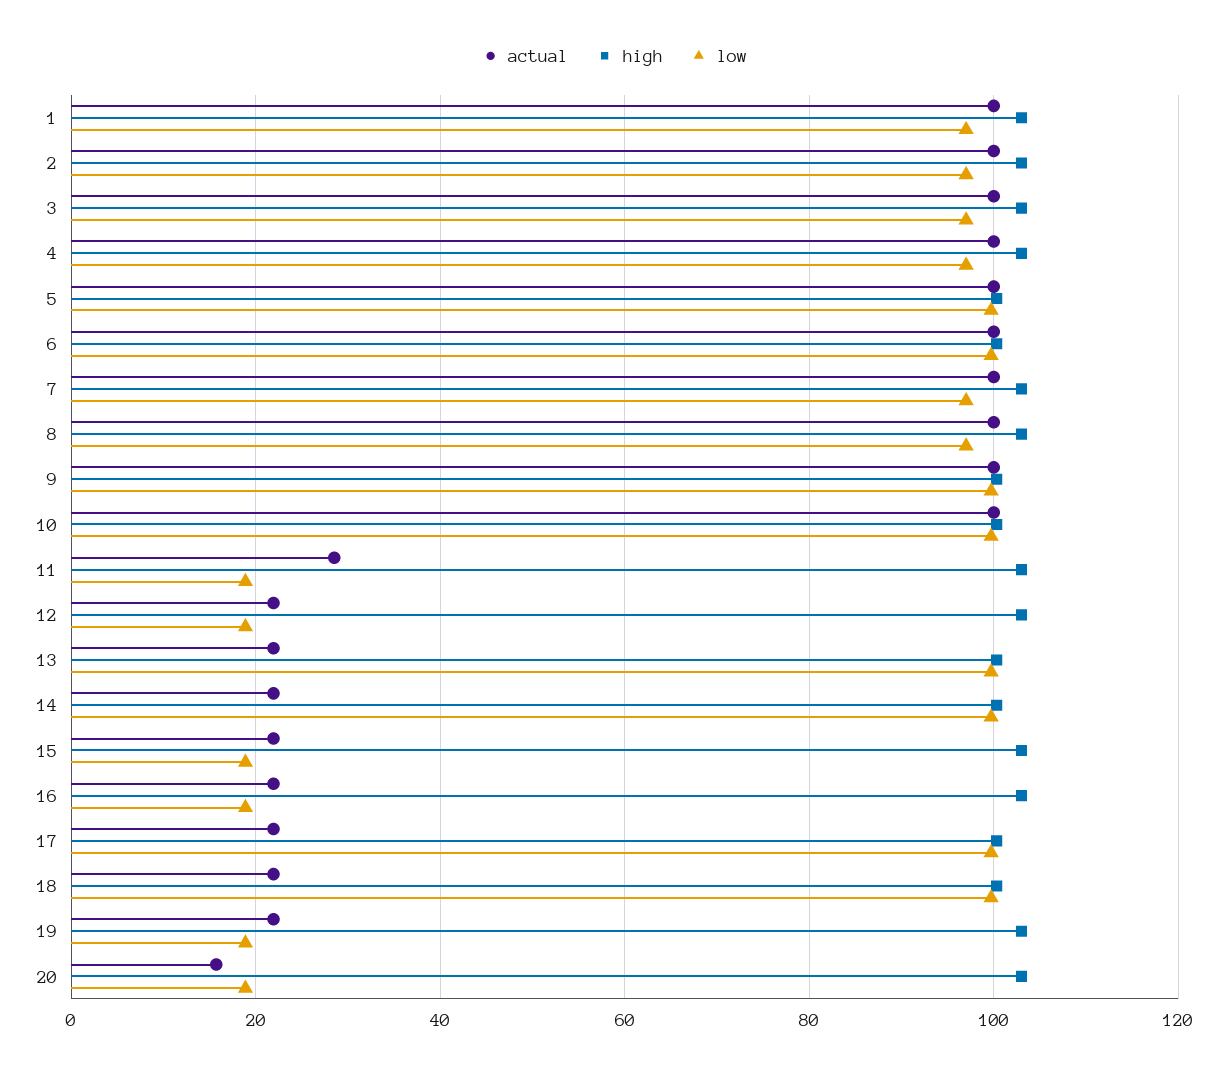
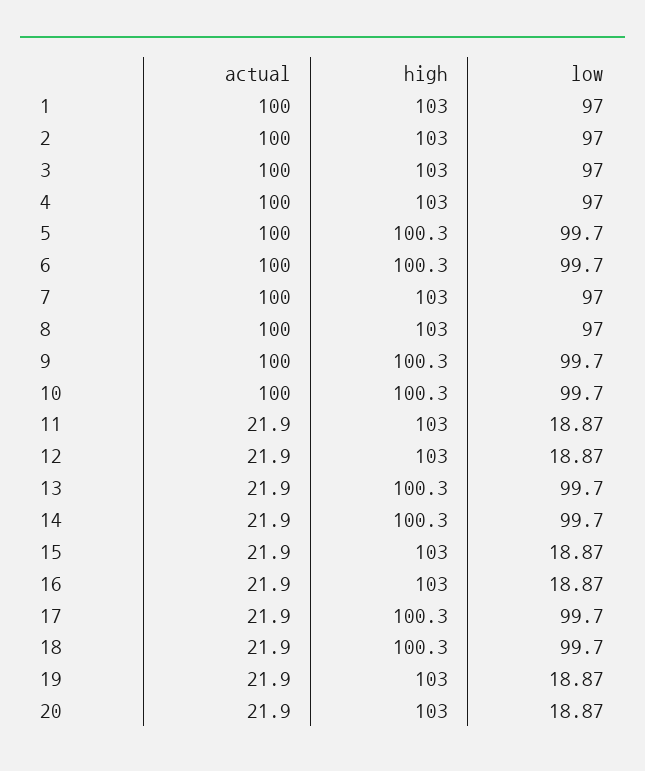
actual, 11: 28 -> 21.9
actual, 20: 16 -> 21.9

